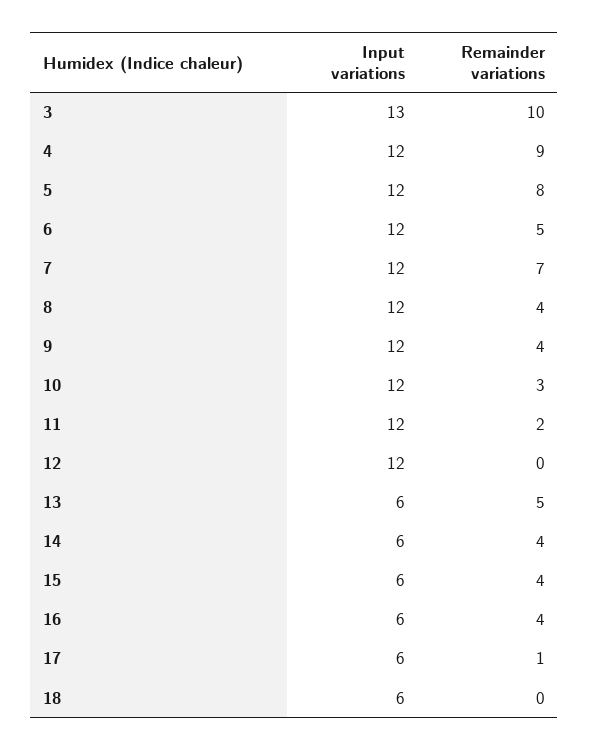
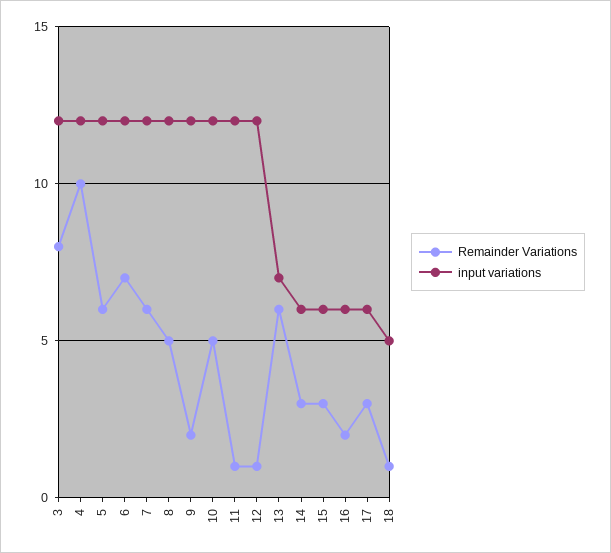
Input variations, 3: 13 -> 12
Remainder variations, 3: 10 -> 8
Remainder variations, 4: 9 -> 10
Remainder variations, 5: 8 -> 6
Remainder variations, 6: 5 -> 7
Remainder variations, 7: 7 -> 6
Remainder variations, 8: 4 -> 5
Remainder variations, 9: 4 -> 2
Remainder variations, 10: 3 -> 5
Remainder variations, 11: 2 -> 1
Remainder variations, 12: 0 -> 1
Input variations, 13: 6 -> 7
Remainder variations, 13: 5 -> 6
Remainder variations, 14: 4 -> 3
Remainder variations, 15: 4 -> 3
Remainder variations, 16: 4 -> 2
Remainder variations, 17: 1 -> 3
Input variations, 18: 6 -> 5
Remainder variations, 18: 0 -> 1

